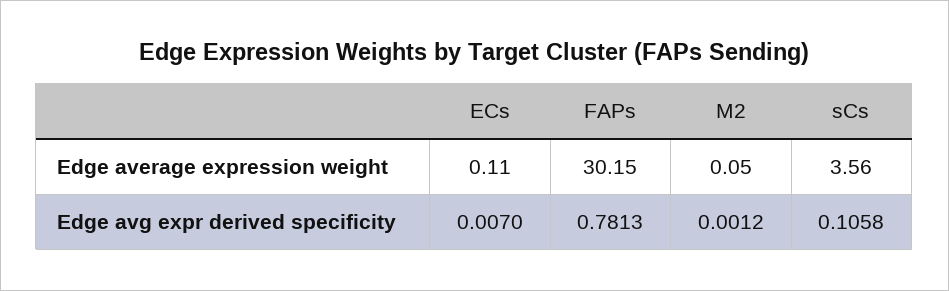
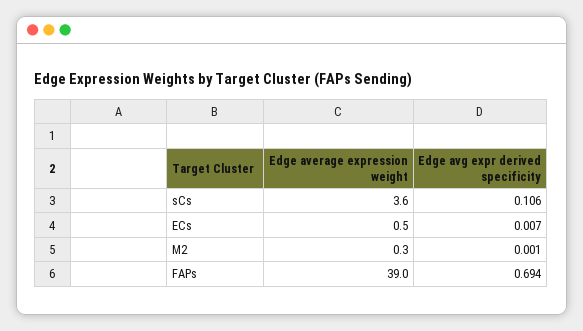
ECs, Edge average expression weight: 0.11 -> 0.5
FAPs, Edge average expression weight: 30.15 -> 39
M2, Edge average expression weight: 0.05 -> 0.3
FAPs, Edge avg expr derived specificity: 0.7813 -> 0.694

